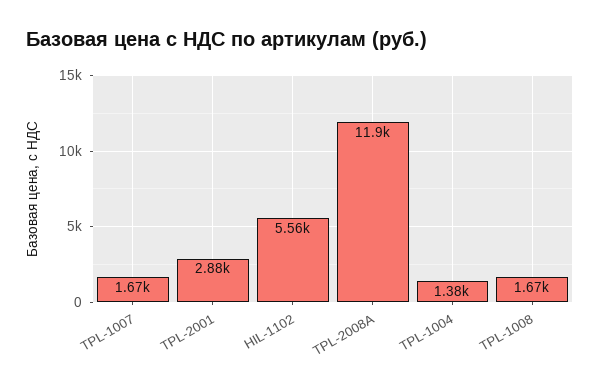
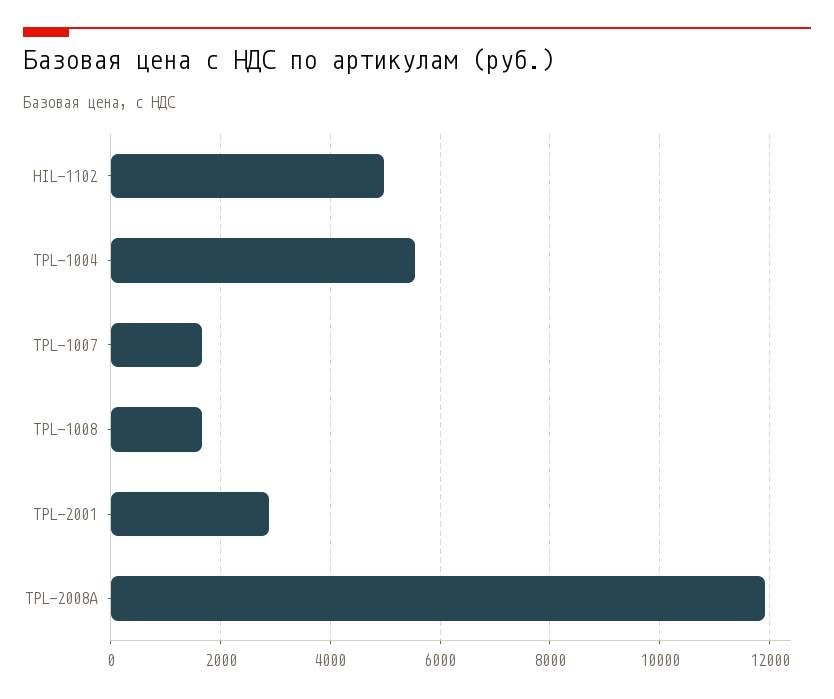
HIL-1102: 5560 -> 5000
TPL-1004: 1380 -> 5600

